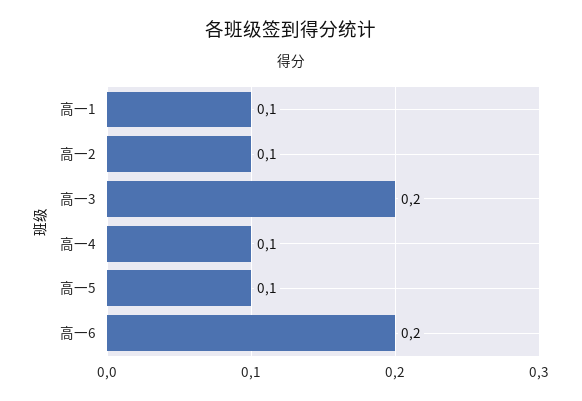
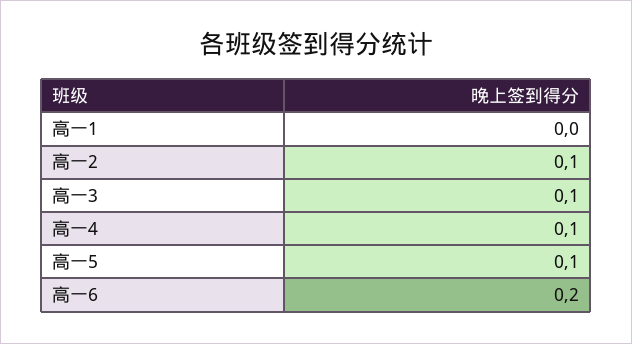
高一1: 0.1 -> 0
高一3: 0.2 -> 0.1

